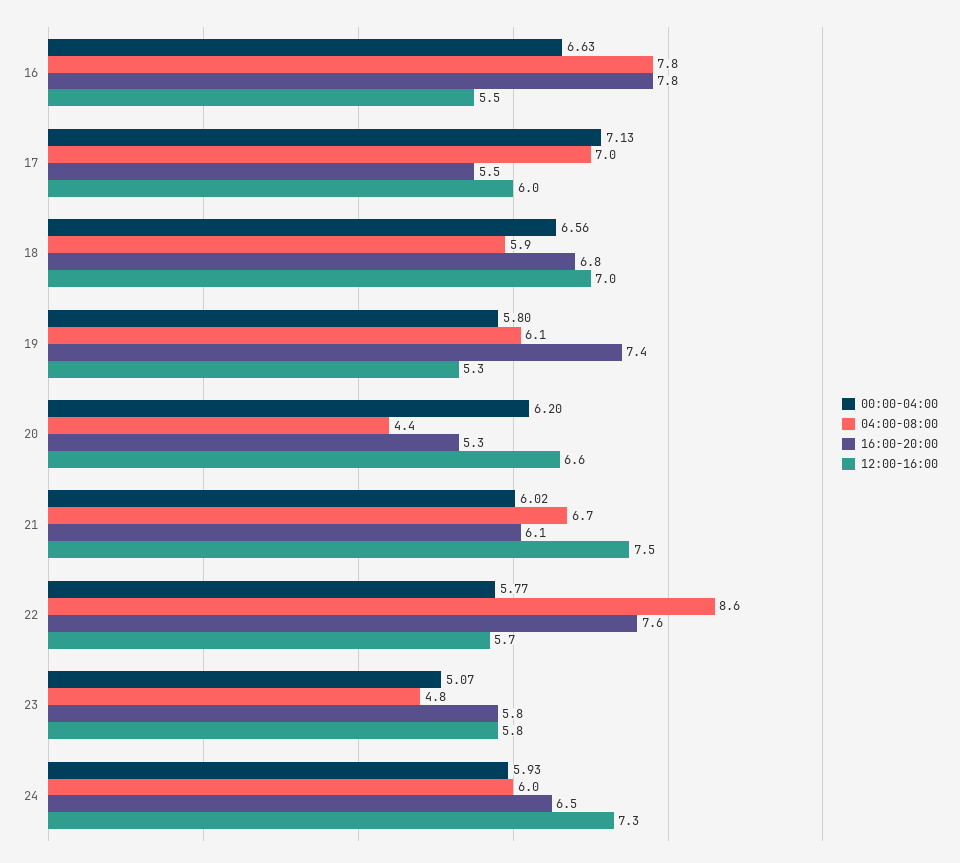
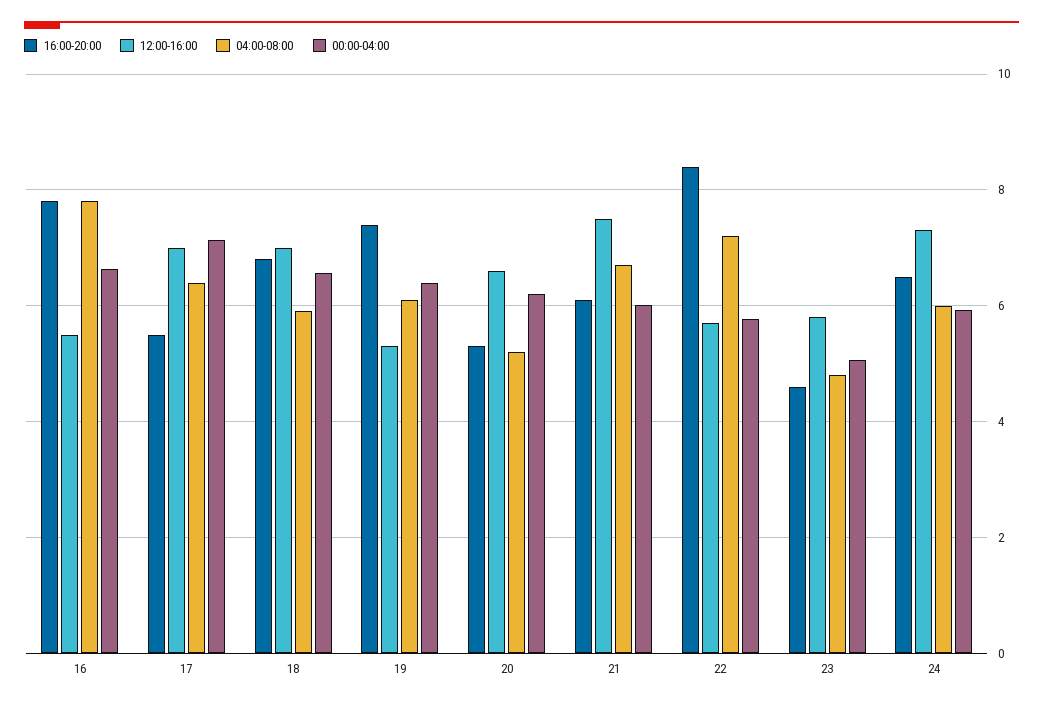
04:00-08:00, 17: 7 -> 6.4
12:00-16:00, 17: 6 -> 7
00:00-04:00, 19: 5.8 -> 6.4
04:00-08:00, 20: 4.4 -> 5.2
04:00-08:00, 22: 8.6 -> 7.2
16:00-20:00, 22: 7.6 -> 8.4
16:00-20:00, 23: 5.8 -> 4.6

